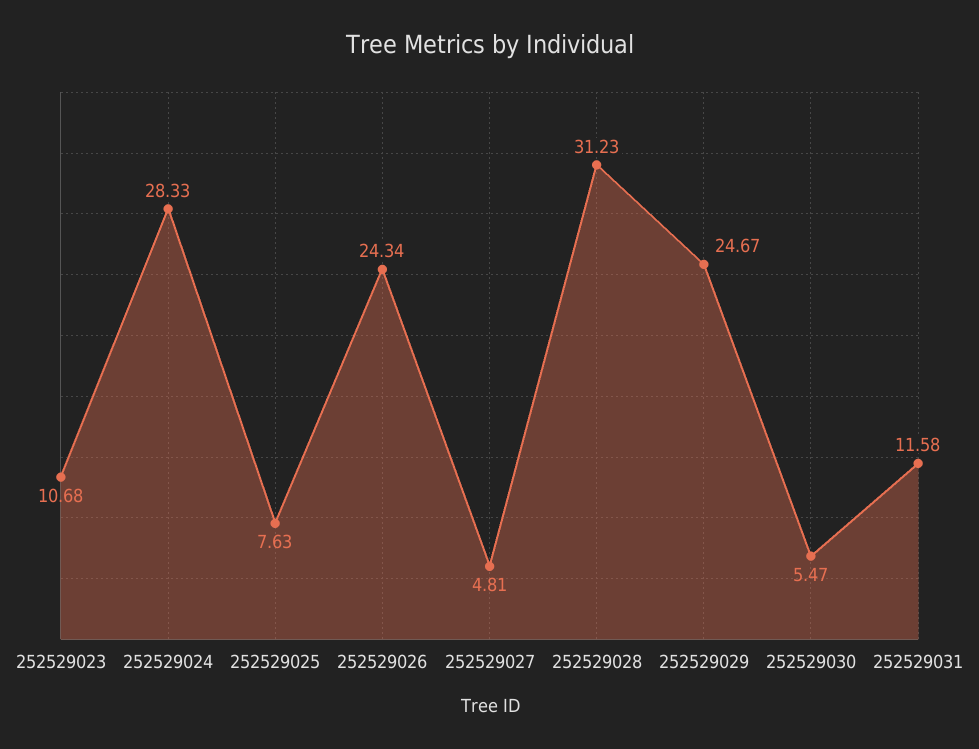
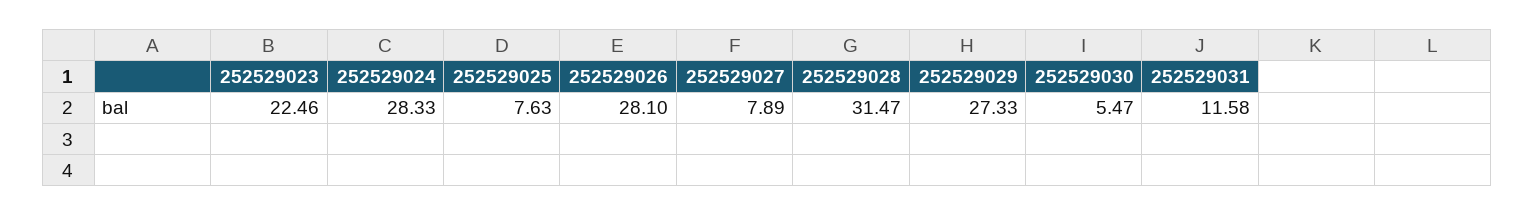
252529023: 10.68 -> 22.46
252529026: 24.34 -> 28.1
252529027: 4.81 -> 7.89
252529028: 31.23 -> 31.47
252529029: 24.67 -> 27.33

